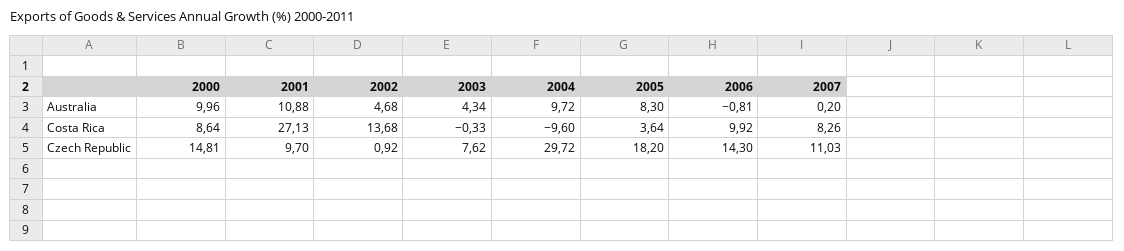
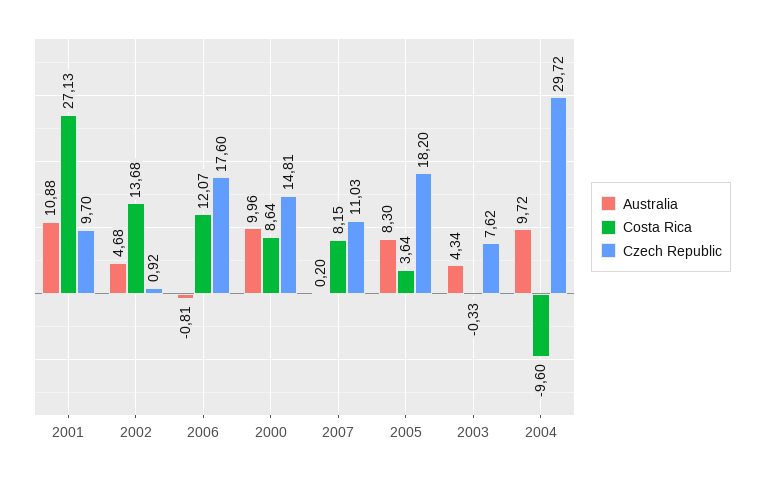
Costa Rica, 2006: 9.92 -> 12.07
Costa Rica, 2007: 8.26 -> 8.15
Czech Republic, 2006: 14.3 -> 17.6

